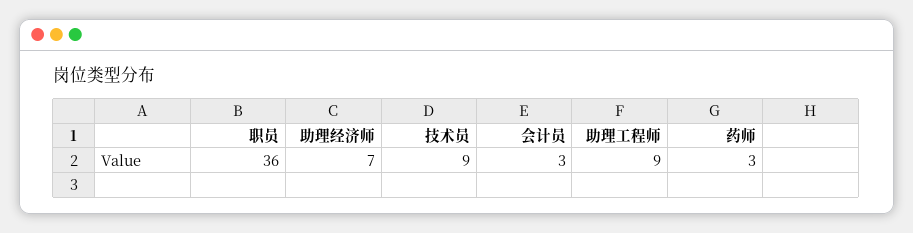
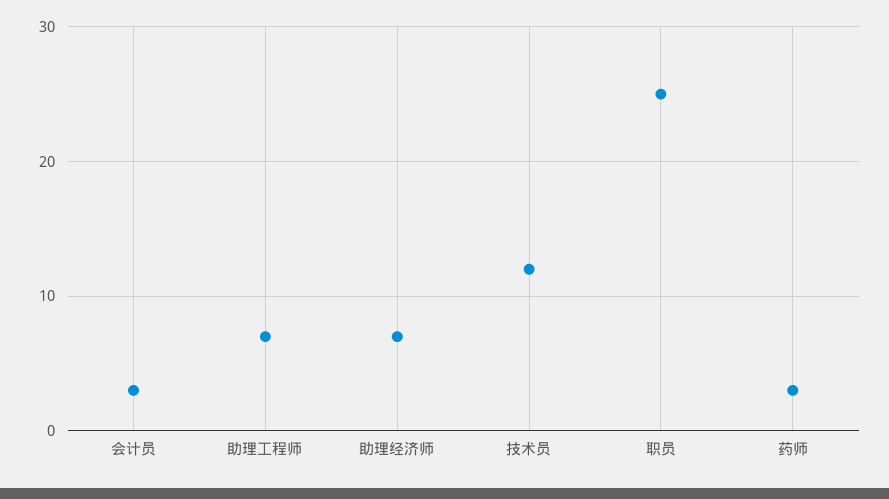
职员: 36 -> 25
技术员: 9 -> 12
助理工程师: 9 -> 7

